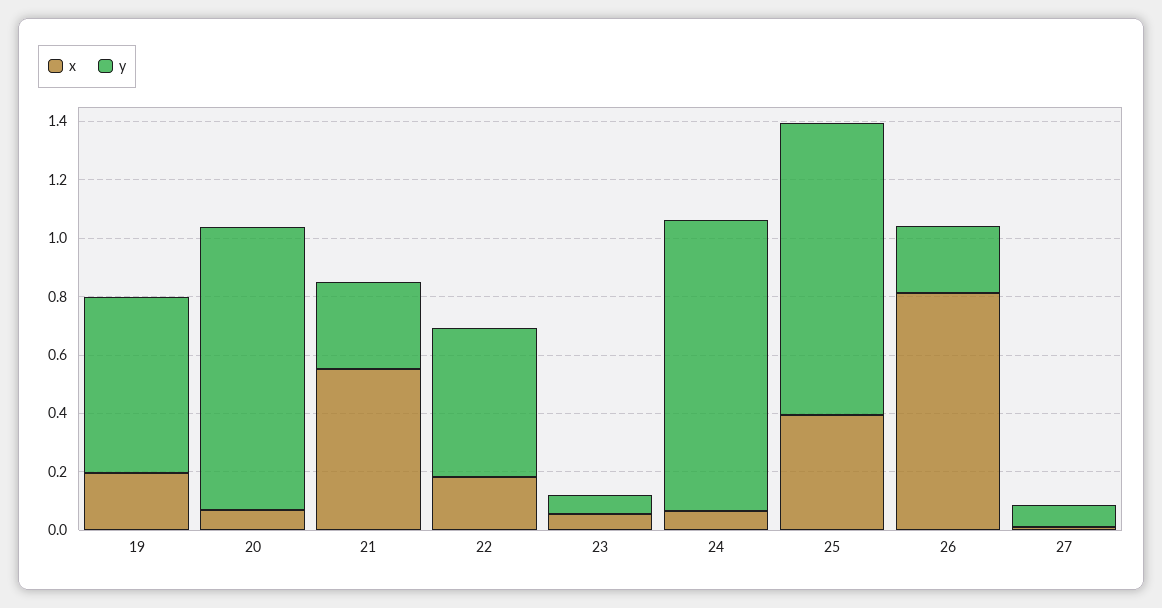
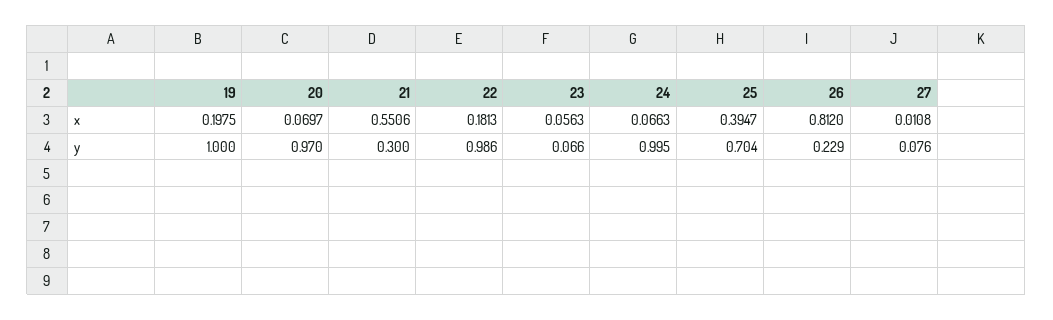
y, 19: 0.6 -> 1
y, 22: 0.5 -> 0.986
y, 25: 1 -> 0.704

